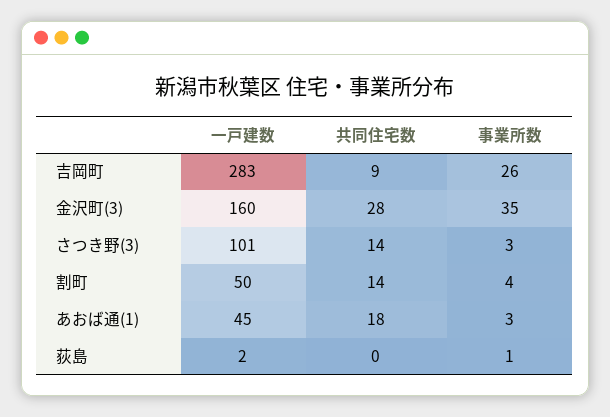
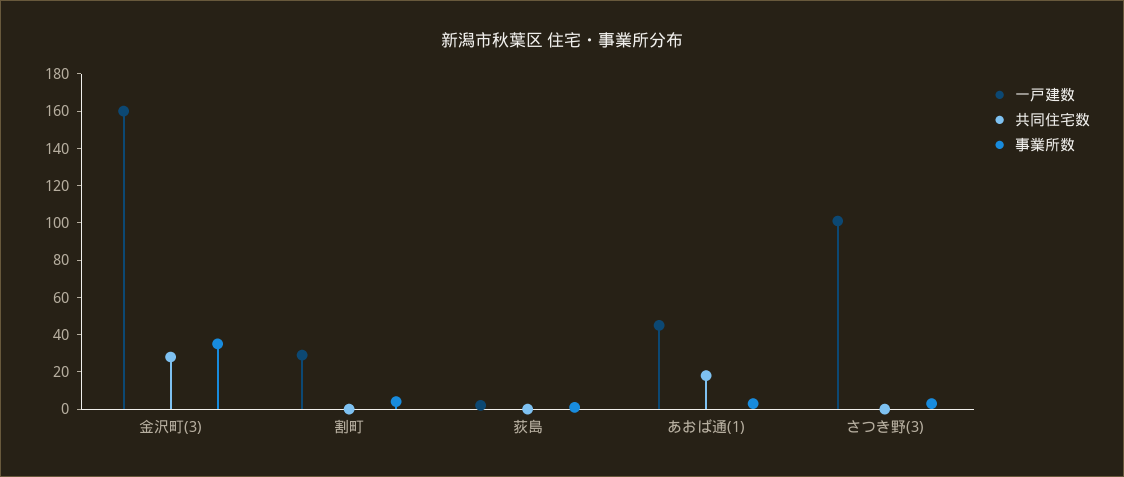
一戸建数, 吉岡町: 283 -> none
共同住宅数, 吉岡町: 9 -> none
事業所数, 吉岡町: 26 -> none
共同住宅数, さつき野(3): 14 -> 0
一戸建数, 割町: 50 -> 30
共同住宅数, 割町: 14 -> 0

